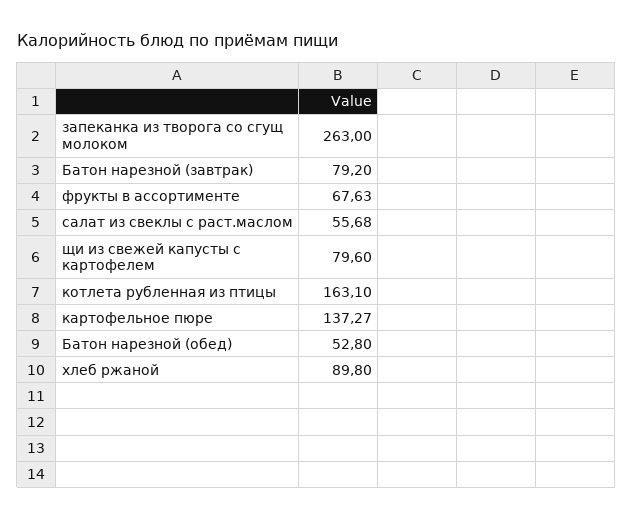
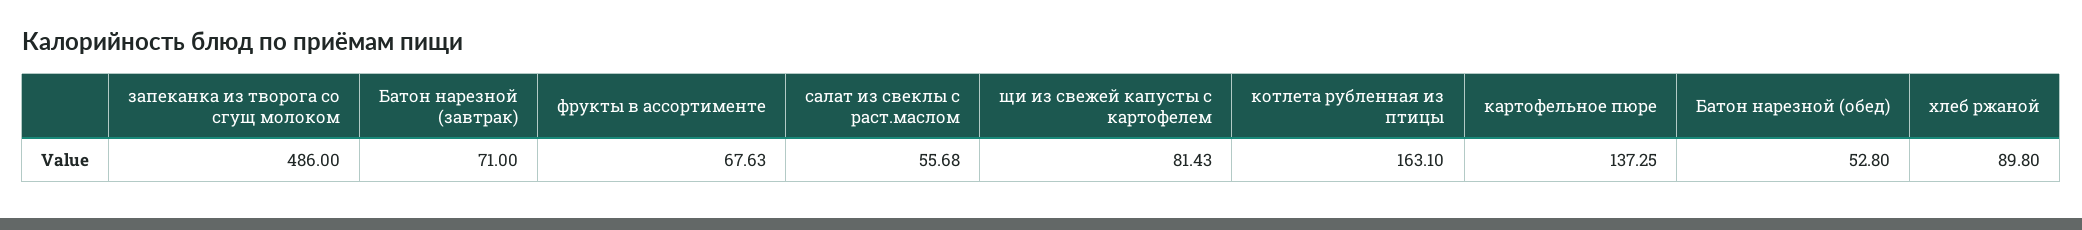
запеканка из творога со сгущ молоком: 263 -> 486
Батон нарезной (завтрак): 79.2 -> 71
щи из свежей капусты с картофелем: 79.6 -> 81.43
картофельное пюре: 137.27 -> 137.25

